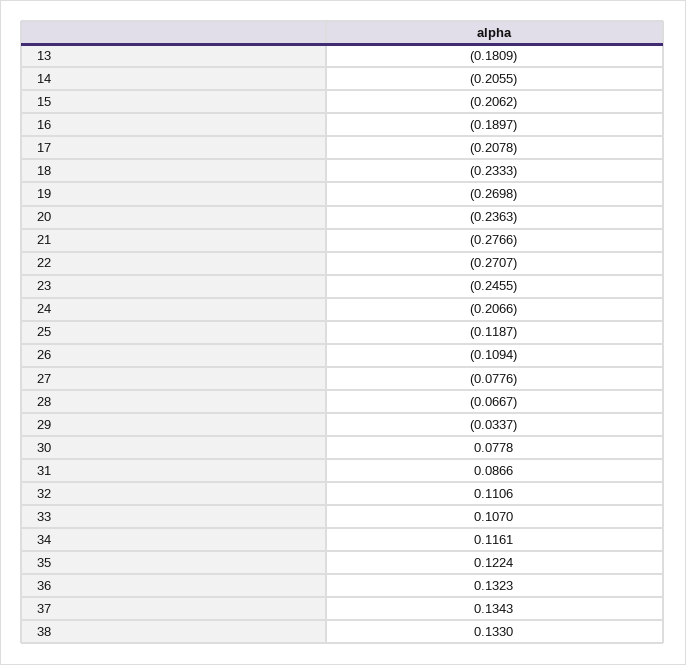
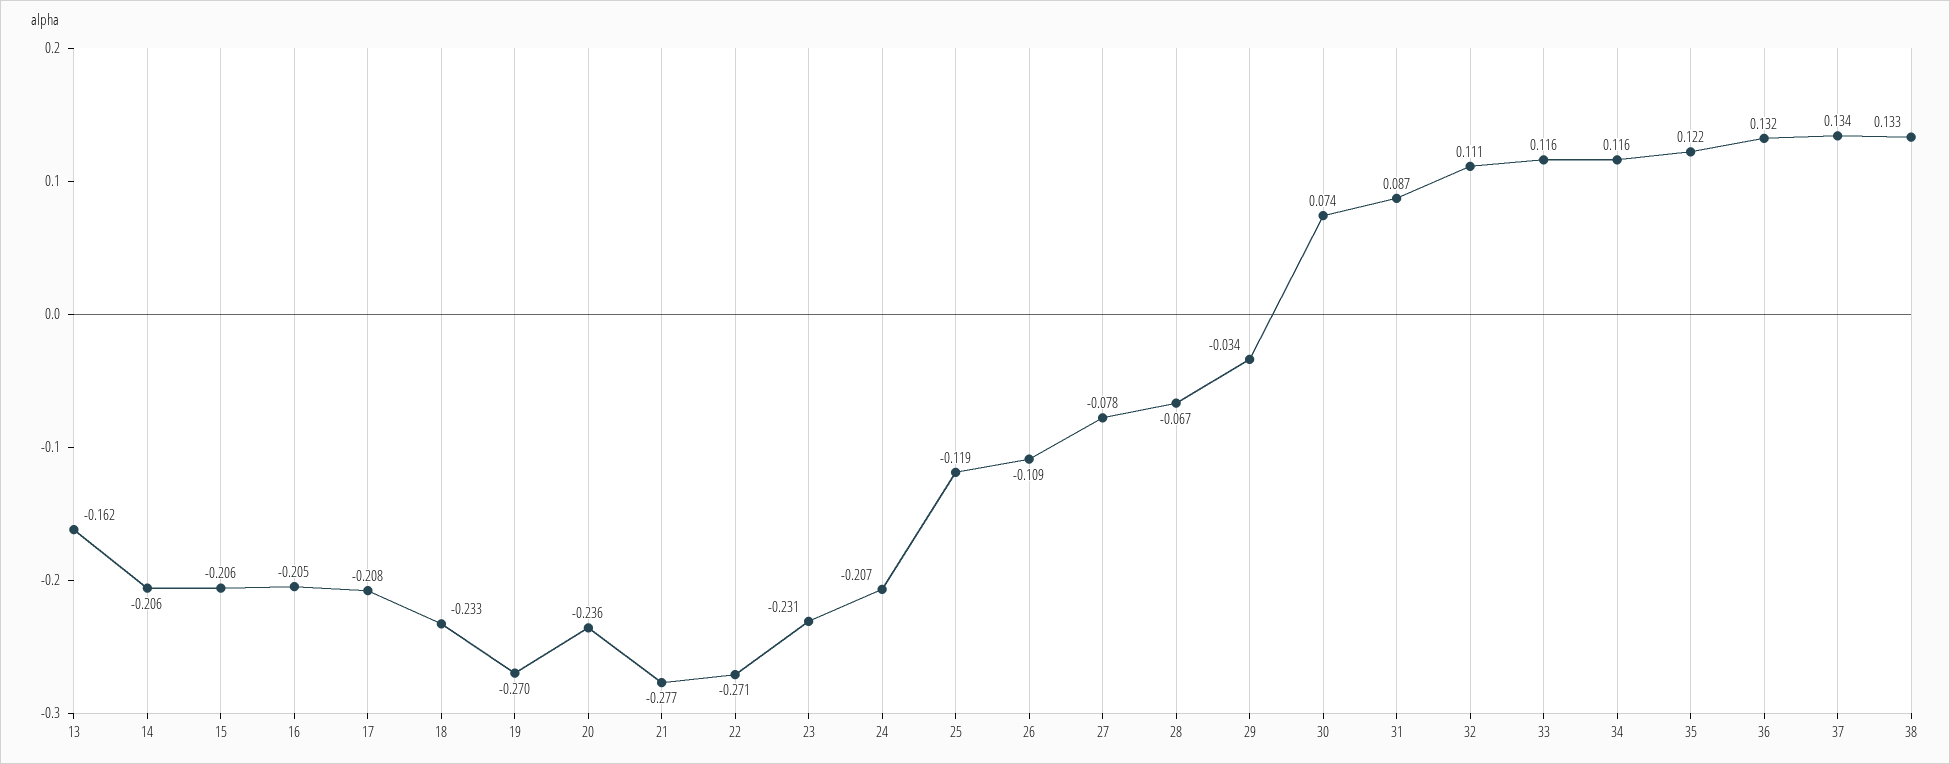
13: -0.1809 -> -0.162
16: -0.1897 -> -0.205
23: -0.2455 -> -0.231
30: 0.0778 -> 0.074
33: 0.107 -> 0.116

